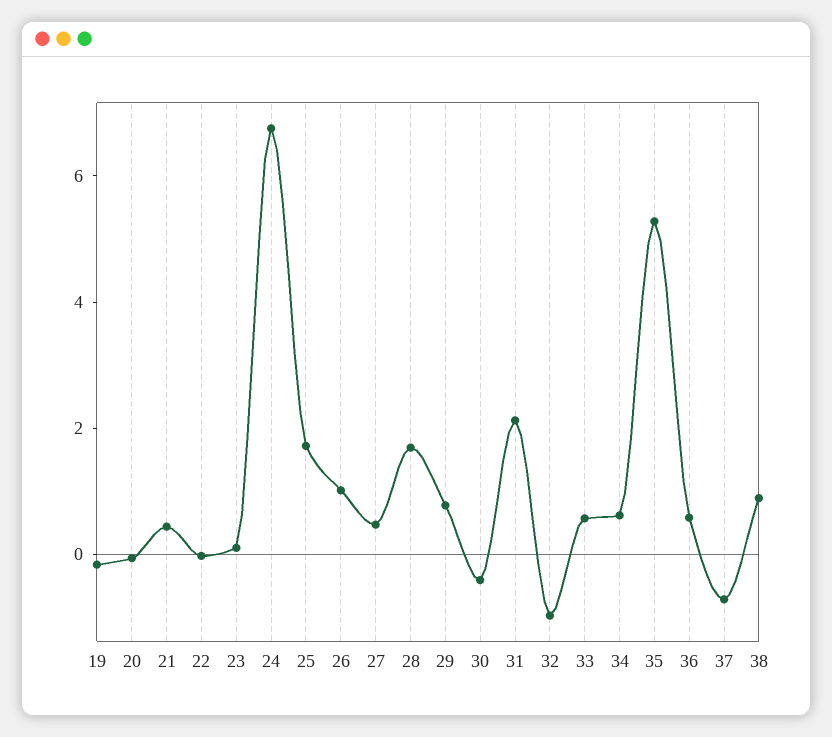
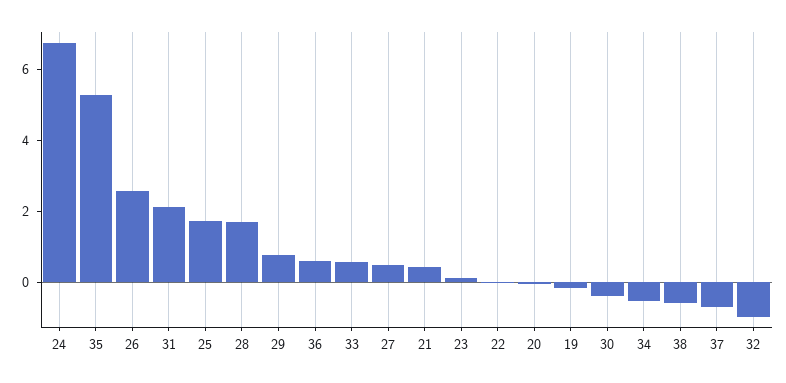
26: 1 -> 2.5
34: 0.5 -> -0.5
38: 1 -> -0.5

